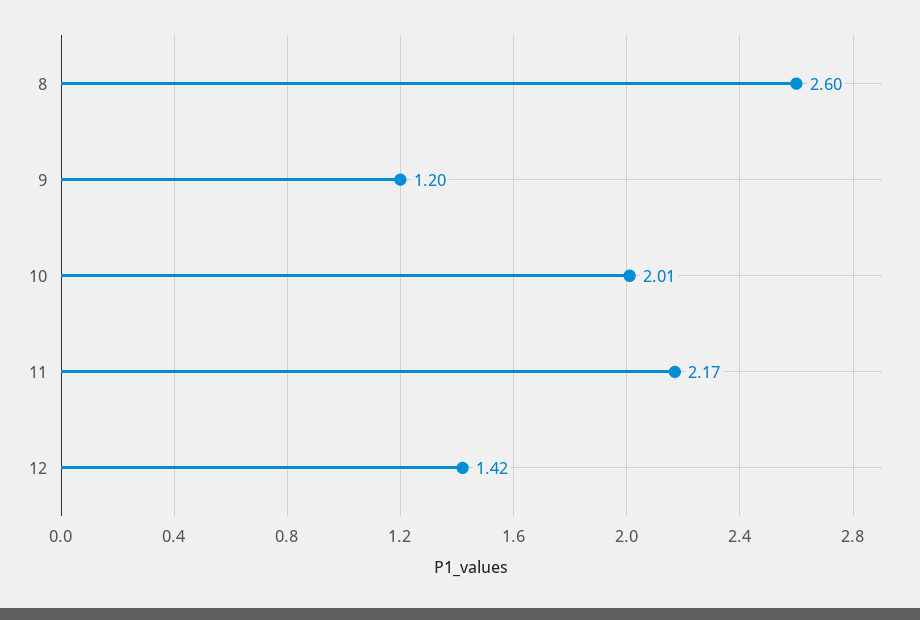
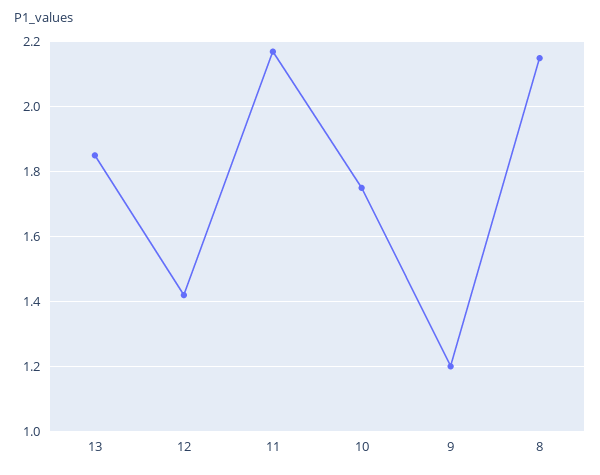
8: 2.6 -> 2.15
10: 2.01 -> 1.75
13: none -> 1.85

